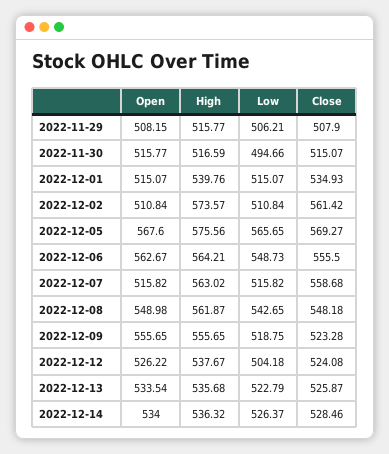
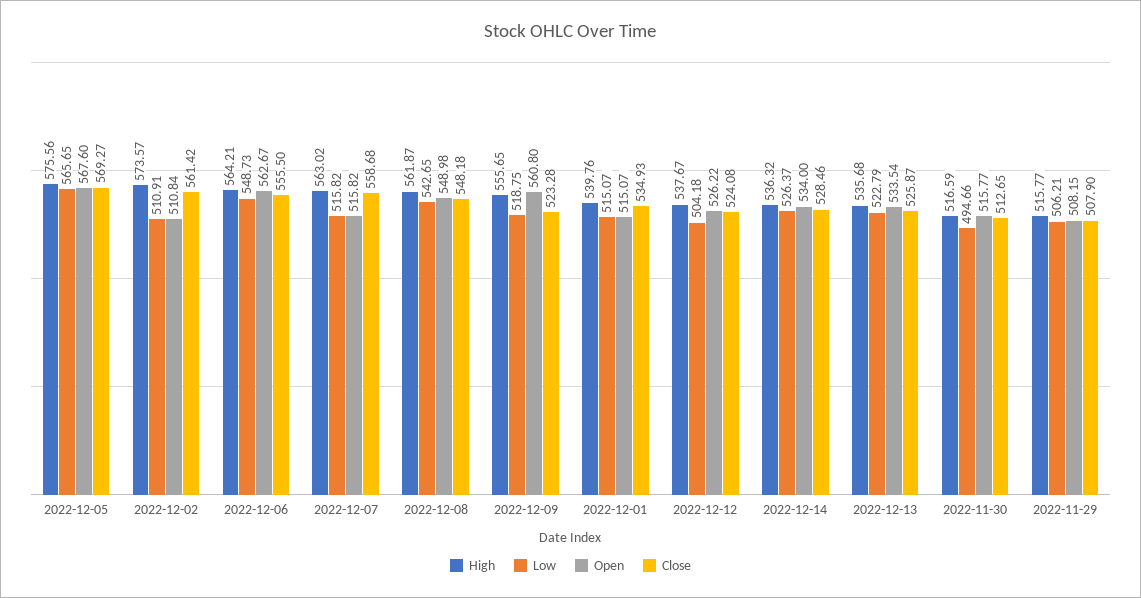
Close, 2022-11-30: 515.07 -> 512.65
Low, 2022-12-02: 510.84 -> 510.91
Open, 2022-12-09: 555.65 -> 560.8

